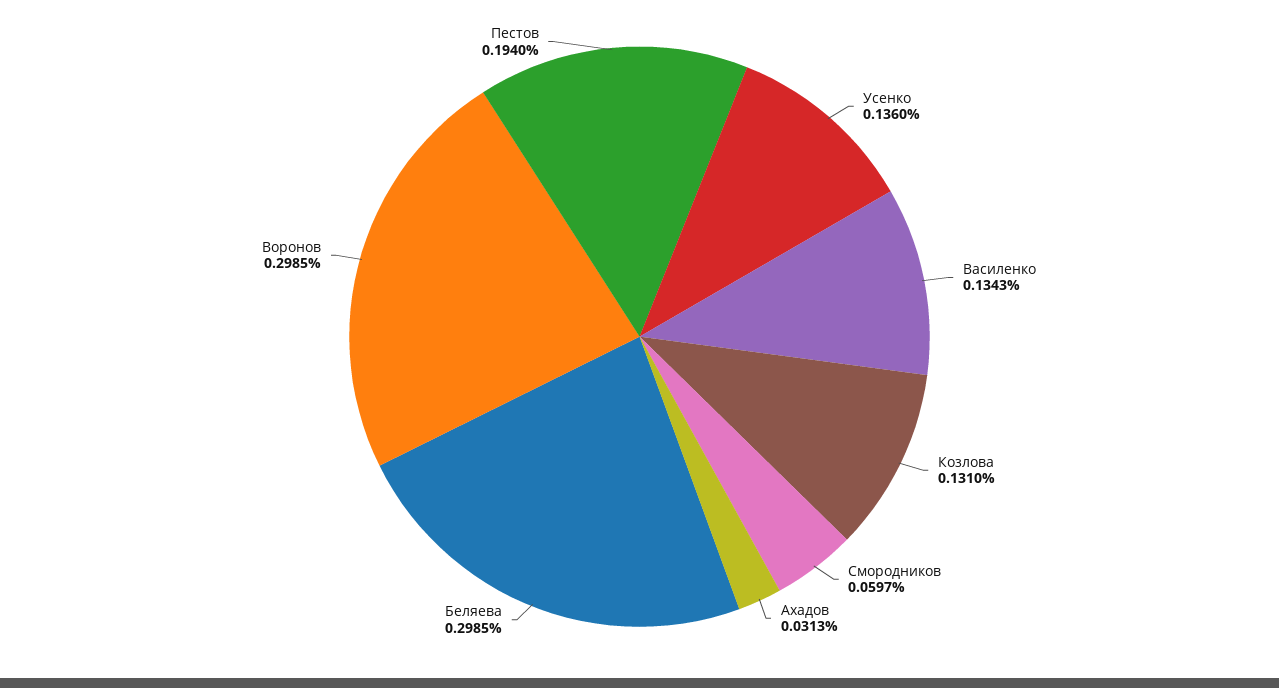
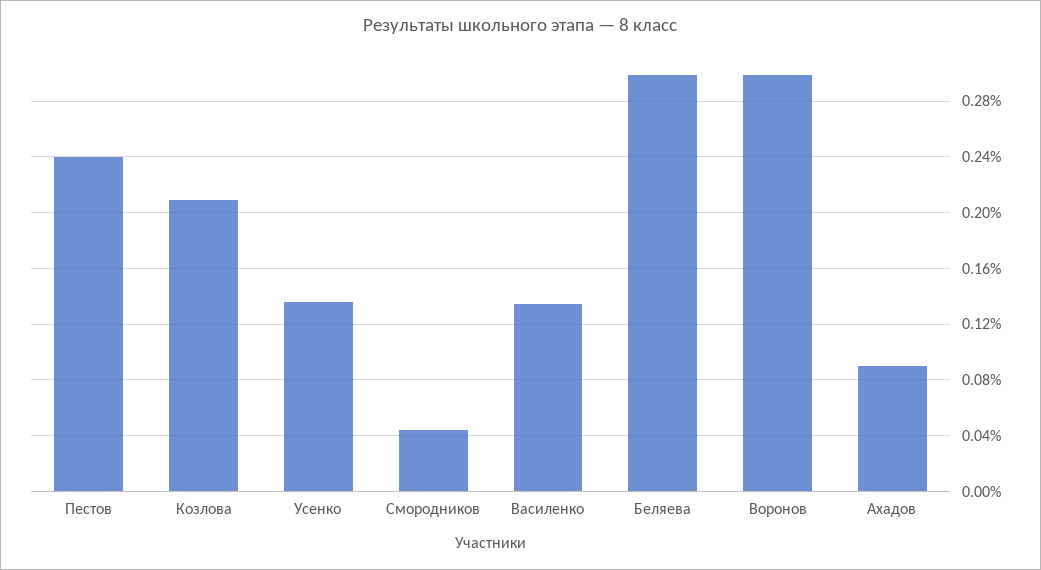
Козлова: 0.131 -> 0.21
Смородников: 0.0597 -> 0.045
Ахадов: 0.0313 -> 0.09
Пестов: 0.194 -> 0.24

